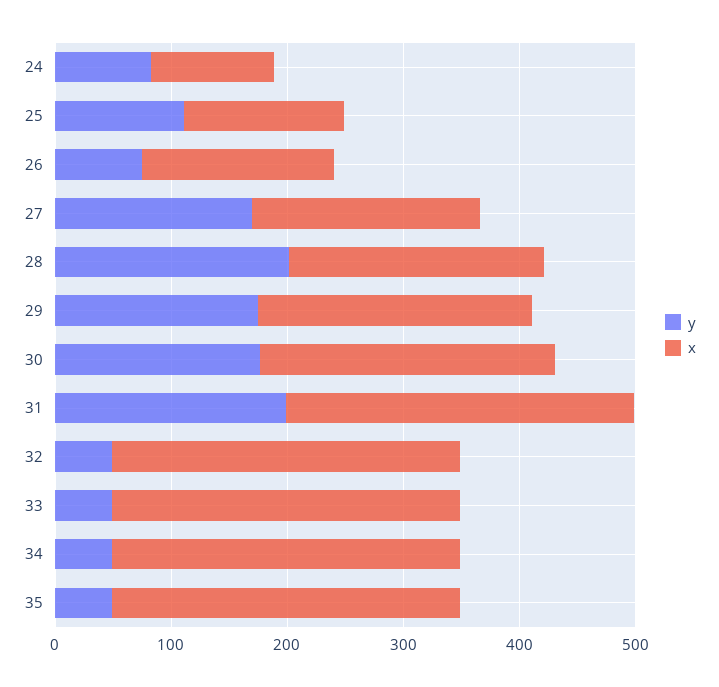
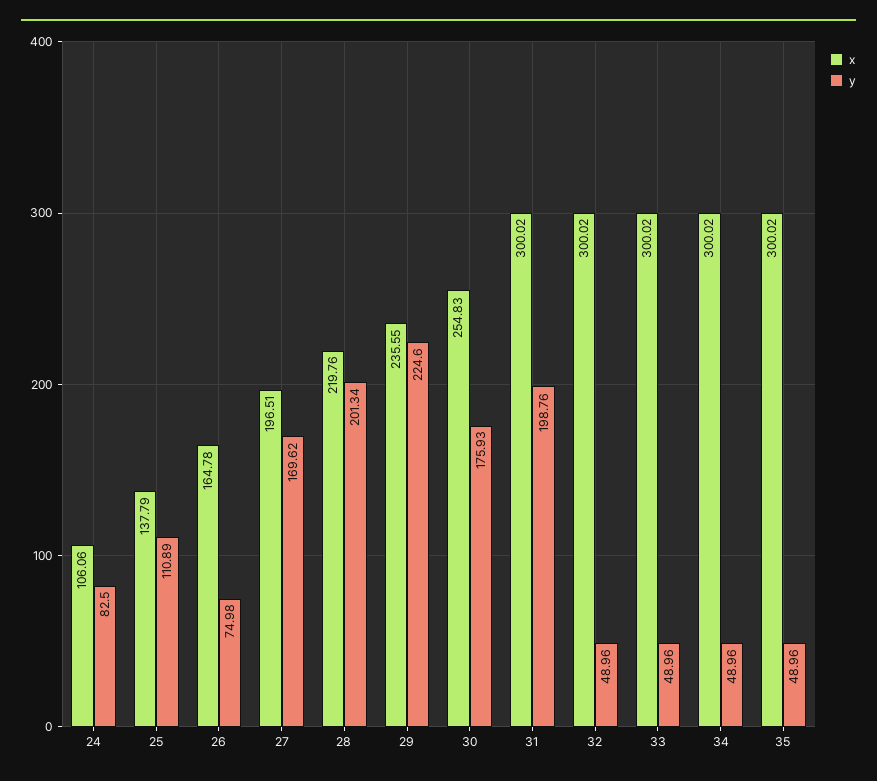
y, 29: 180 -> 224.6

